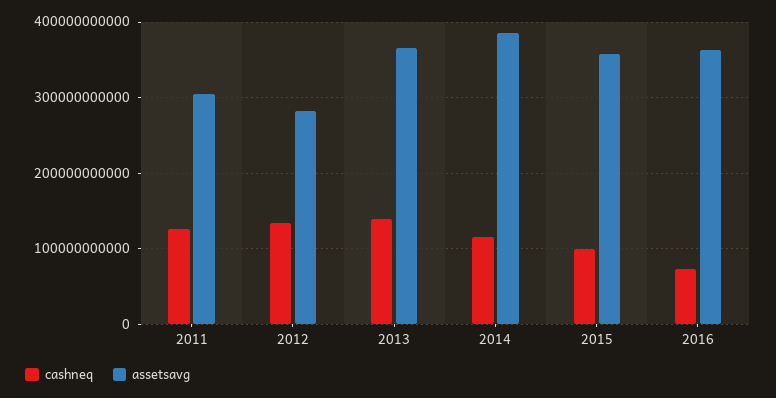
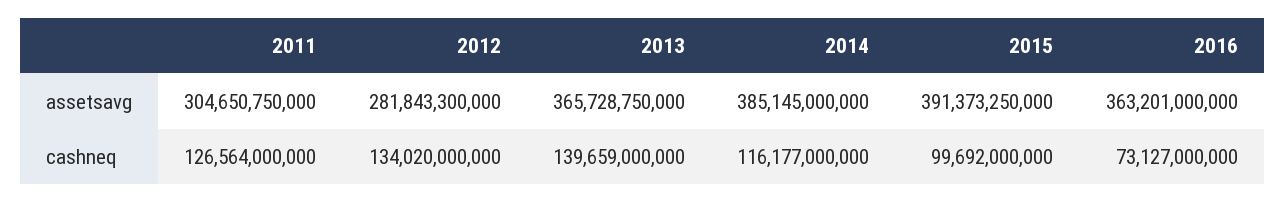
assetsavg, 2015: 360000000000 -> 391373250000

